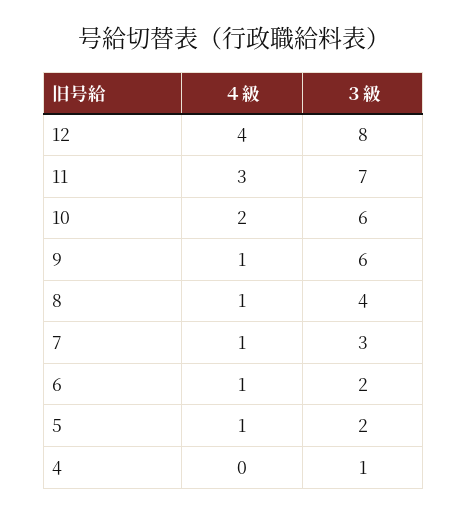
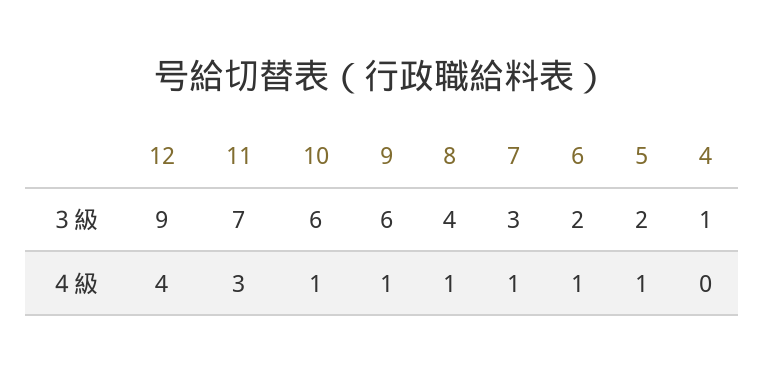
３級, 12: 8 -> 9
４級, 10: 2 -> 1

